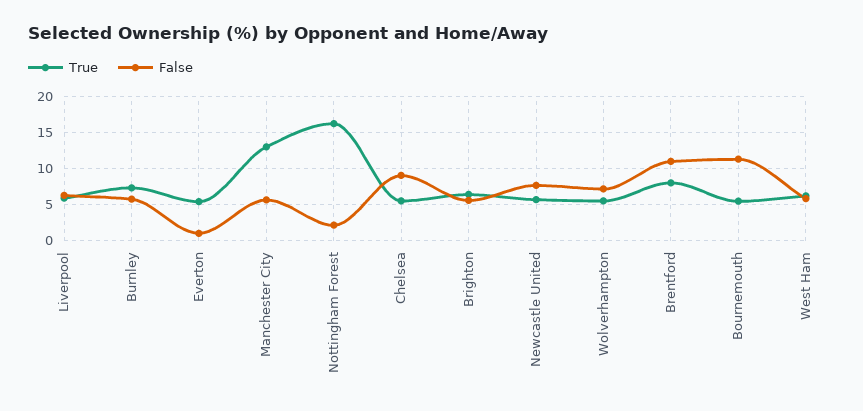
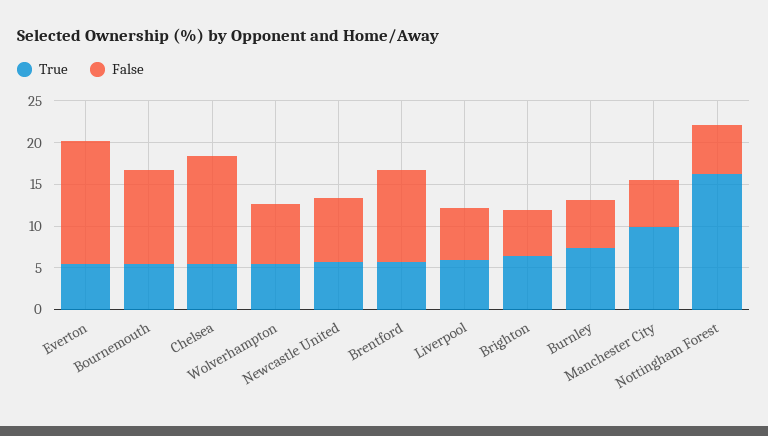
False, Everton: 1 -> 15
True, Manchester City: 13 -> 10
False, Nottingham Forest: 2 -> 6
False, Chelsea: 9 -> 13
True, Brentford: 8 -> 6
True, West Ham: 6 -> none
False, West Ham: 6 -> none

